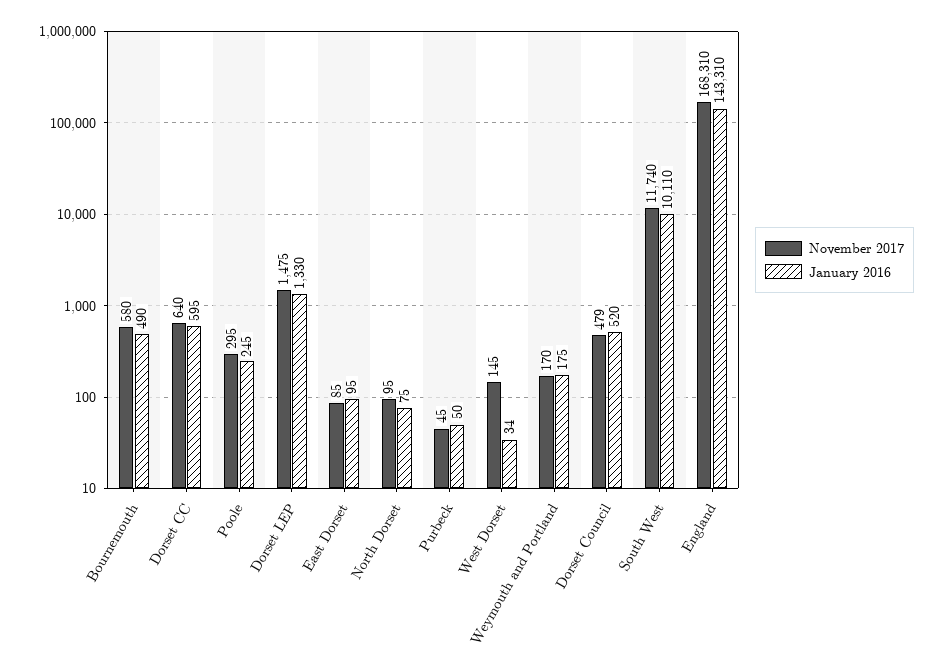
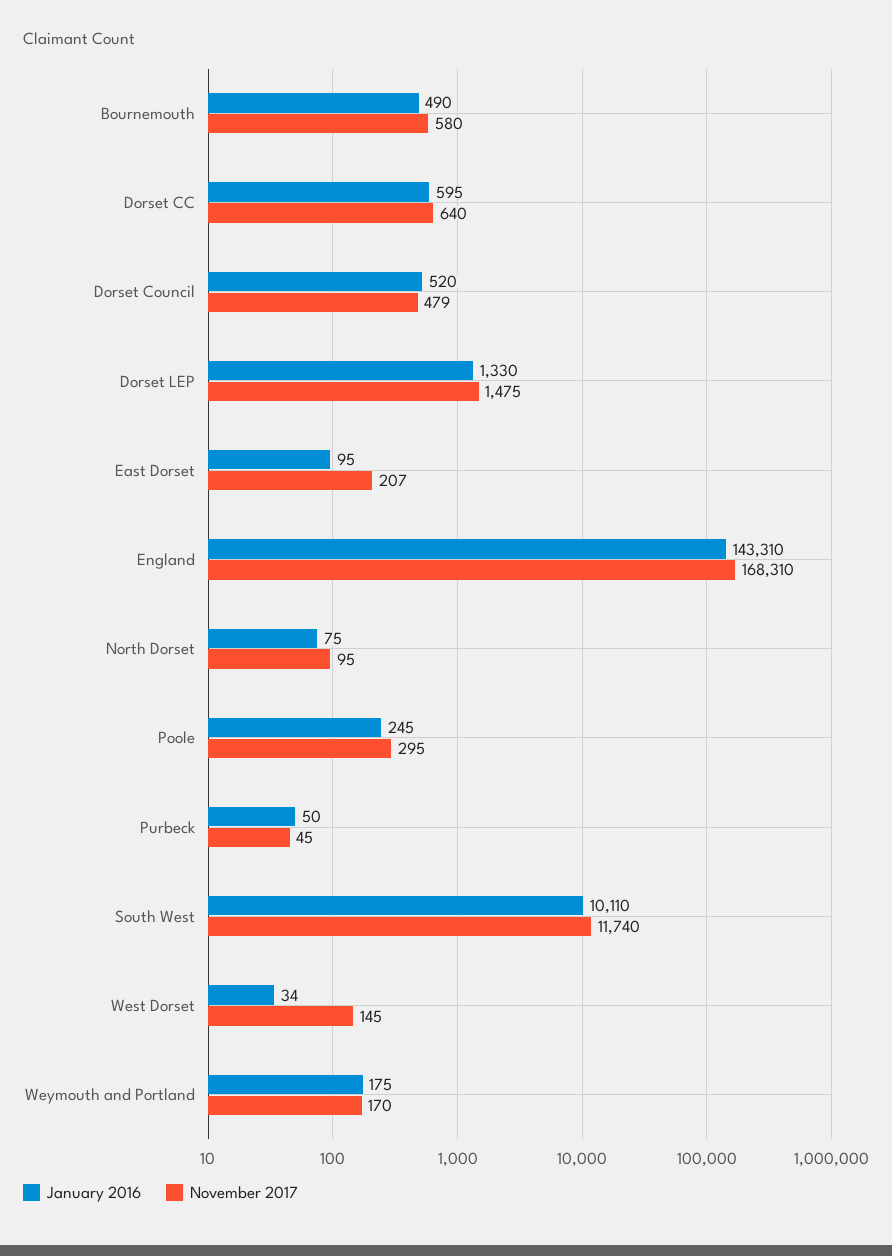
November 2017, East Dorset: 85 -> 207

